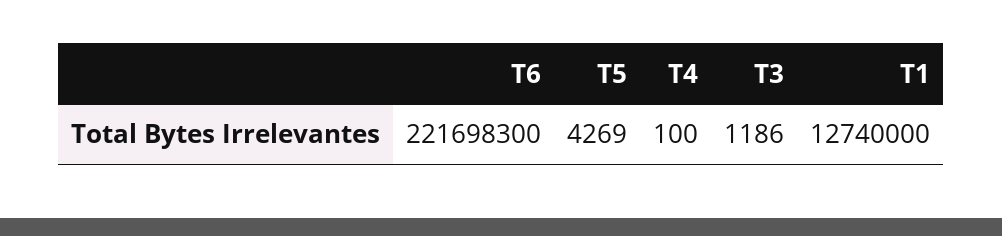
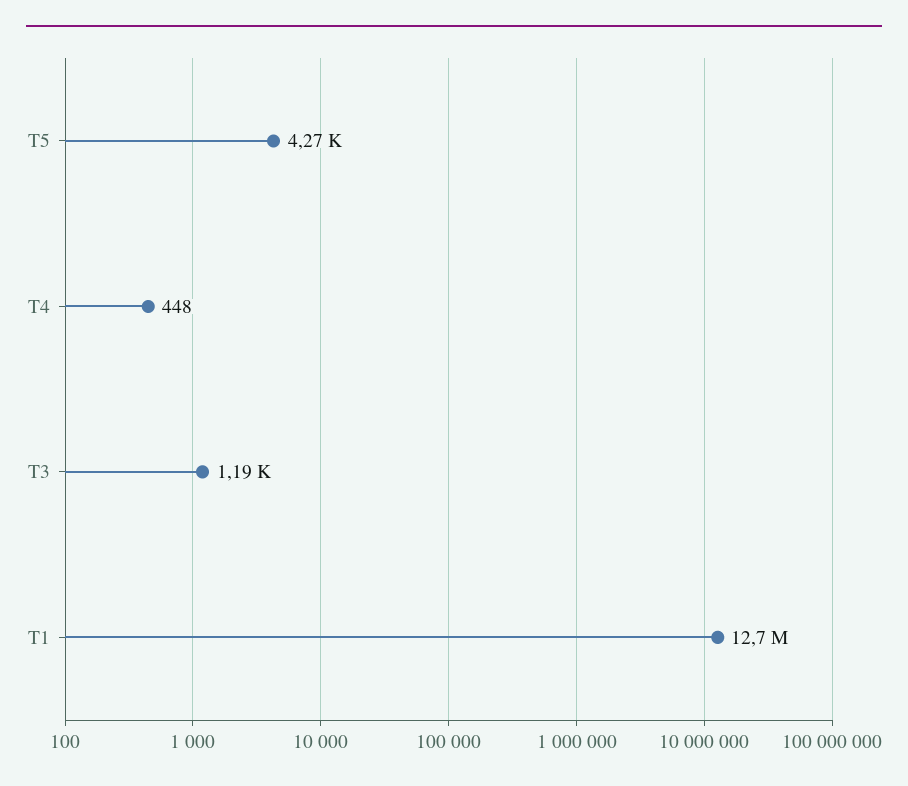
T6: 221698300 -> none
T4: 100 -> 448

